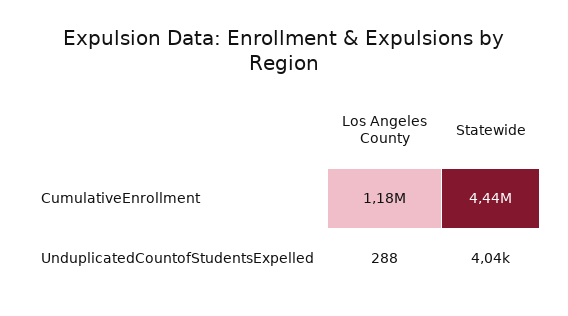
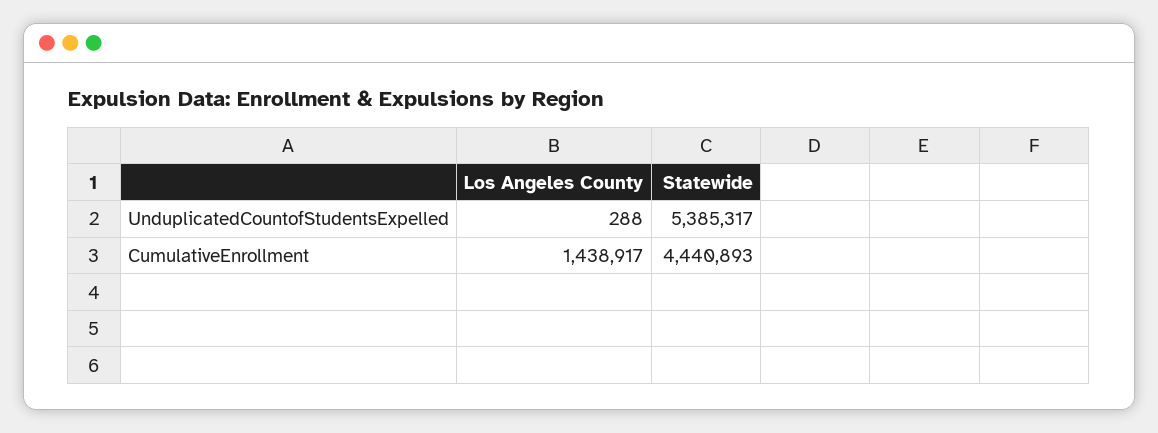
Los Angeles County, CumulativeEnrollment: 1180000 -> 1438917
Statewide, UnduplicatedCountofStudentsExpelled: 4040 -> 5385317

